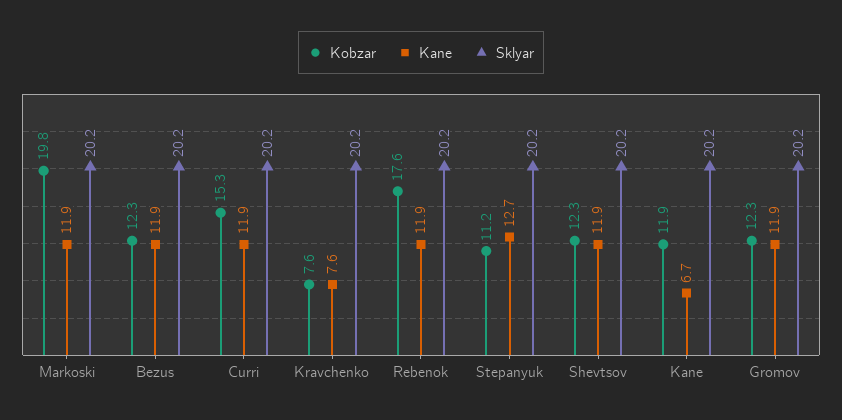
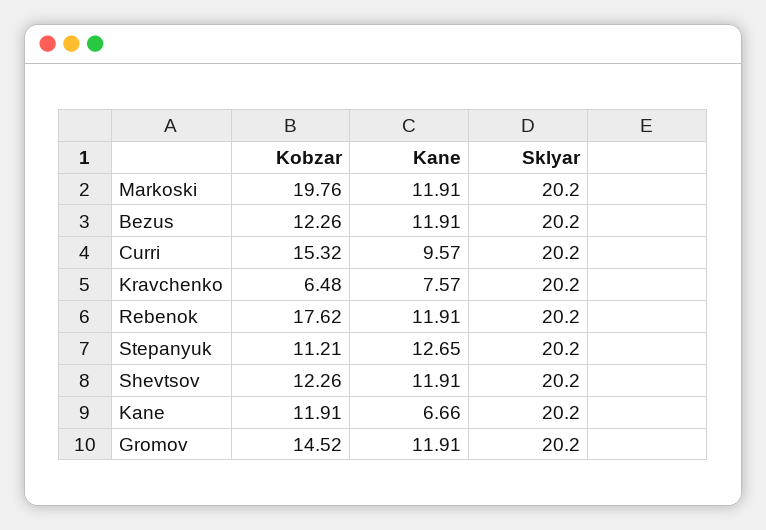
Kane, Curri: 11.9 -> 9.57
Kobzar, Kravchenko: 7.6 -> 6.48
Kobzar, Gromov: 12.3 -> 14.52

